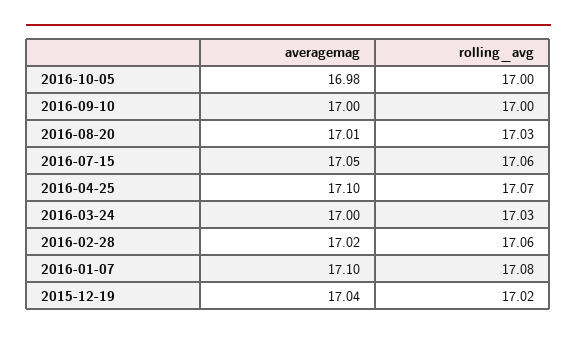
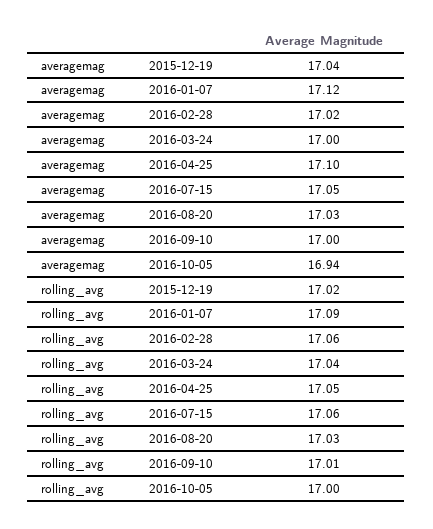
averagemag, 2016-10-05: 16.98 -> 16.94
rolling_avg, 2016-09-10: 17 -> 17.01
averagemag, 2016-08-20: 17.01 -> 17.03
rolling_avg, 2016-04-25: 17.07 -> 17.05
rolling_avg, 2016-03-24: 17.03 -> 17.04
averagemag, 2016-01-07: 17.1 -> 17.12
rolling_avg, 2016-01-07: 17.08 -> 17.09

